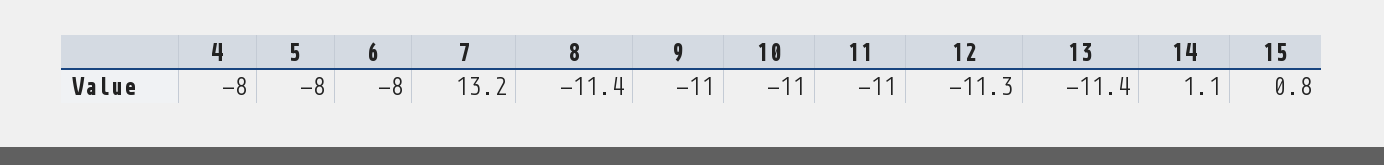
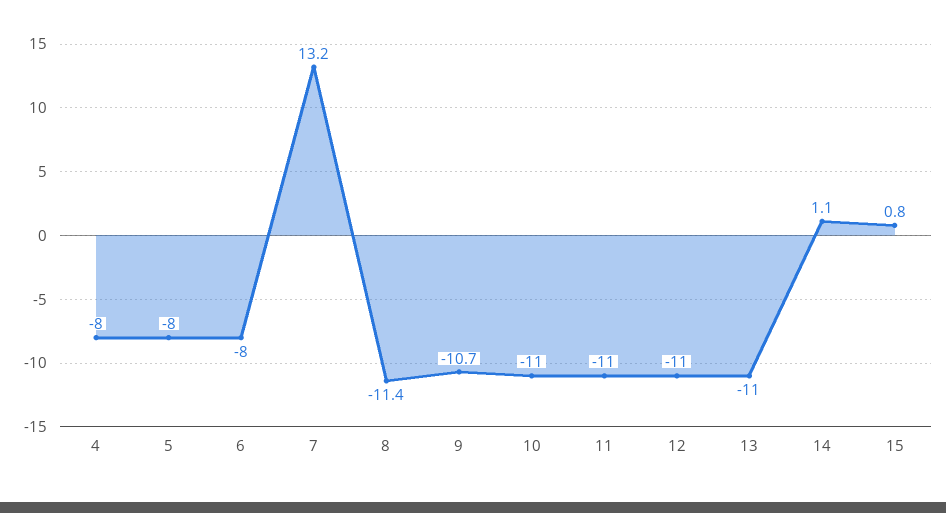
9: -11 -> -10.7
12: -11.3 -> -11
13: -11.4 -> -11

